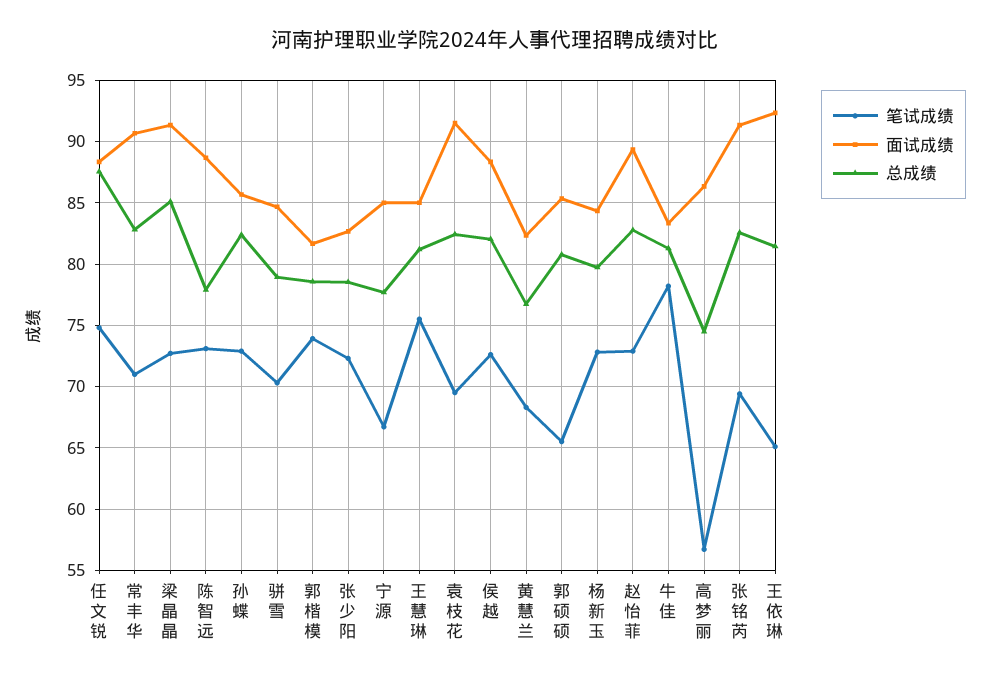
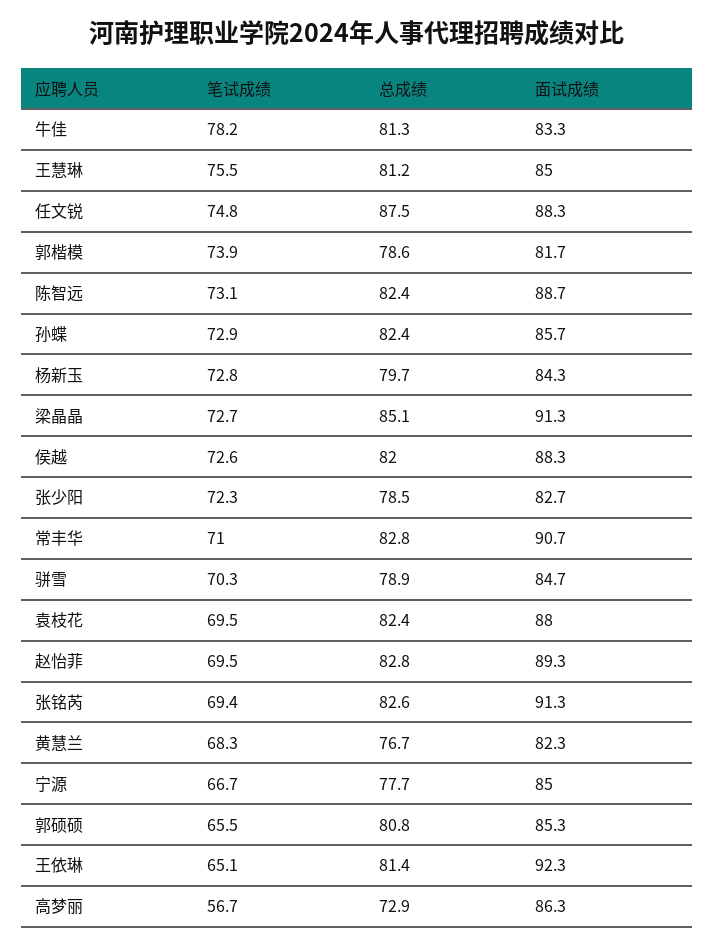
总成绩, 陈智远: 78 -> 82.4
面试成绩, 袁枝花: 91.5 -> 88
笔试成绩, 赵怡菲: 73 -> 69.5
总成绩, 高梦丽: 74.5 -> 72.9

